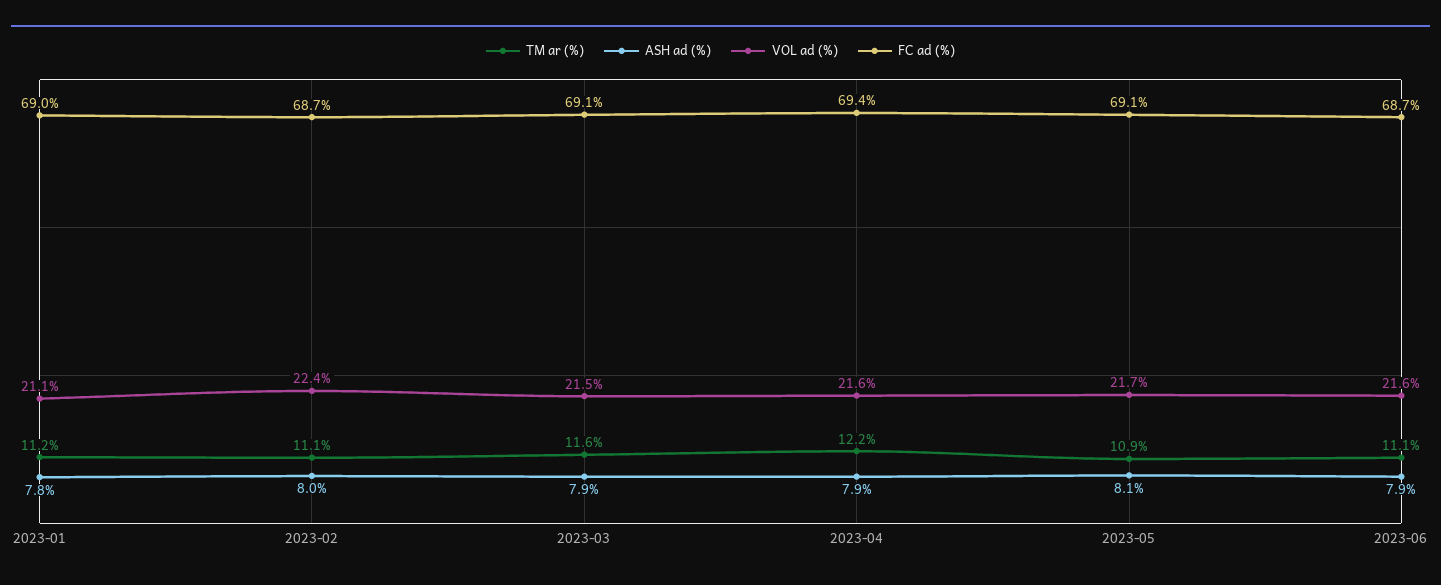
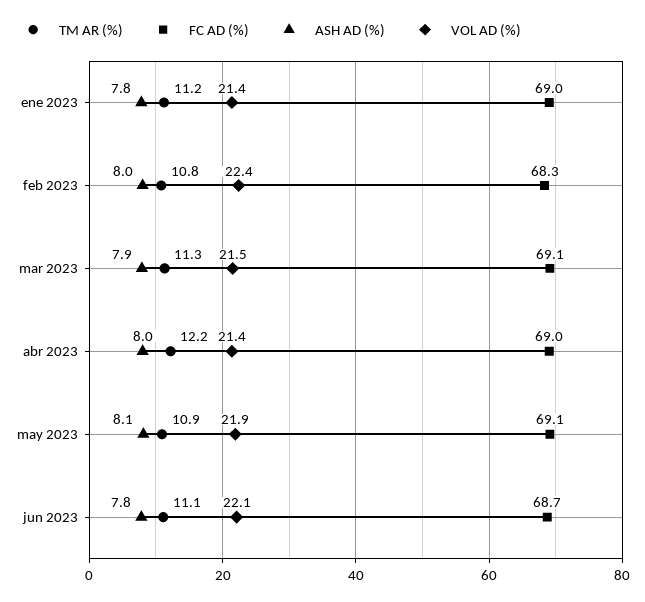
VOL ad (%), 2023-01: 21.1 -> 21.4
TM ar (%), 2023-02: 11.1 -> 10.8
FC ad (%), 2023-02: 68.7 -> 68.3
TM ar (%), 2023-03: 11.6 -> 11.3
ASH ad (%), 2023-04: 7.9 -> 8
VOL ad (%), 2023-04: 21.6 -> 21.4
FC ad (%), 2023-04: 69.4 -> 69
VOL ad (%), 2023-05: 21.7 -> 21.9
ASH ad (%), 2023-06: 7.9 -> 7.8
VOL ad (%), 2023-06: 21.6 -> 22.1

